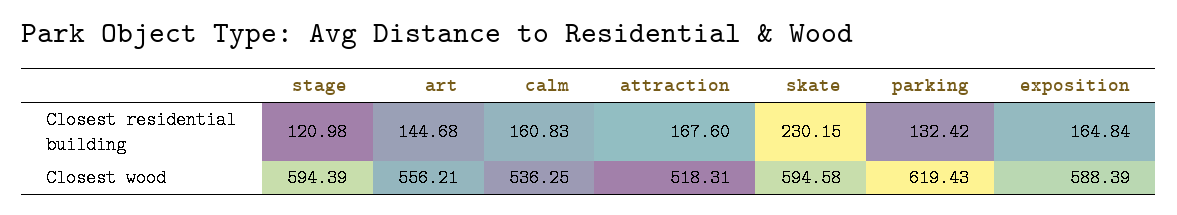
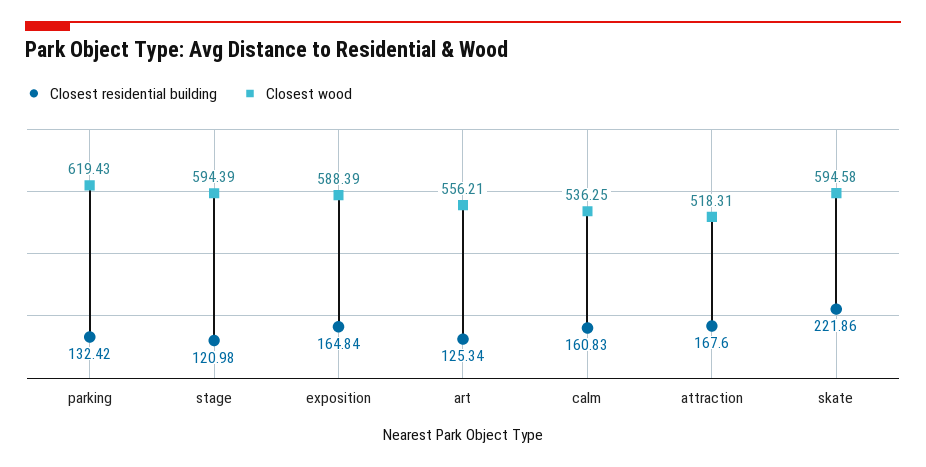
Closest residential building, art: 144.68 -> 125.34
Closest residential building, skate: 230.15 -> 221.86

